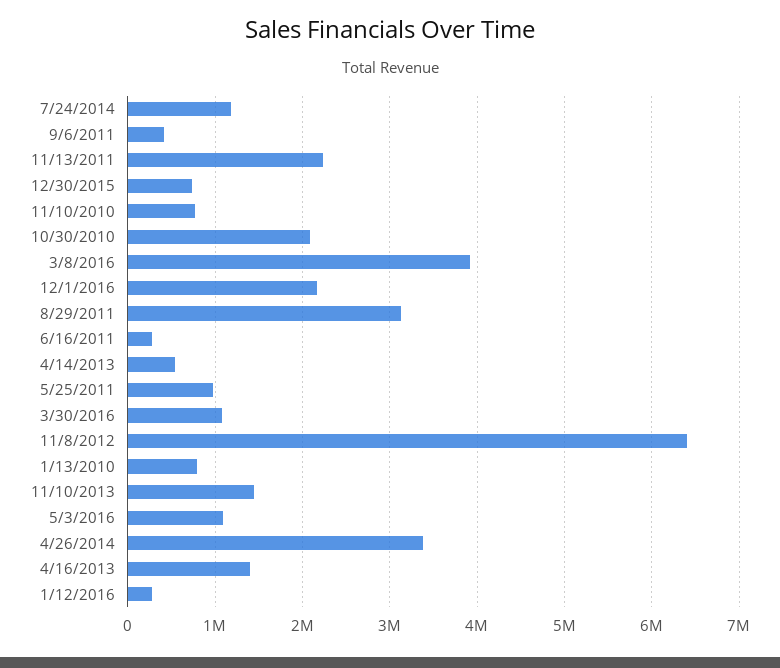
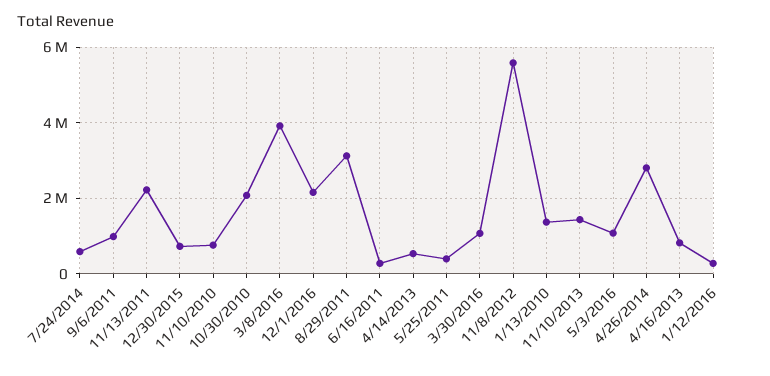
7/24/2014: 1200000 -> 600000
9/6/2011: 400000 -> 1000000
5/25/2011: 1000000 -> 400000
11/8/2012: 6400000 -> 5600000
1/13/2010: 800000 -> 1400000
4/26/2014: 3400000 -> 2800000
4/16/2013: 1400000 -> 800000

